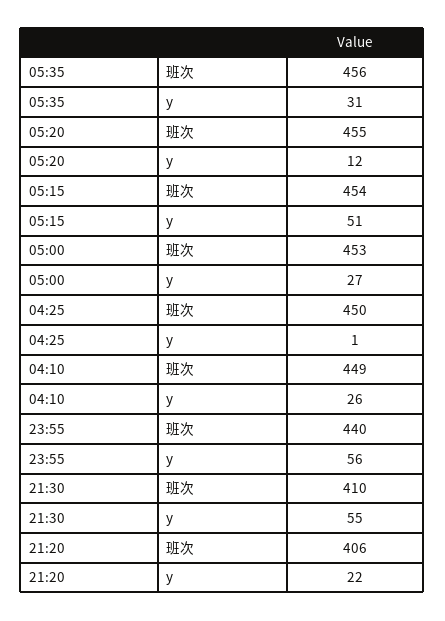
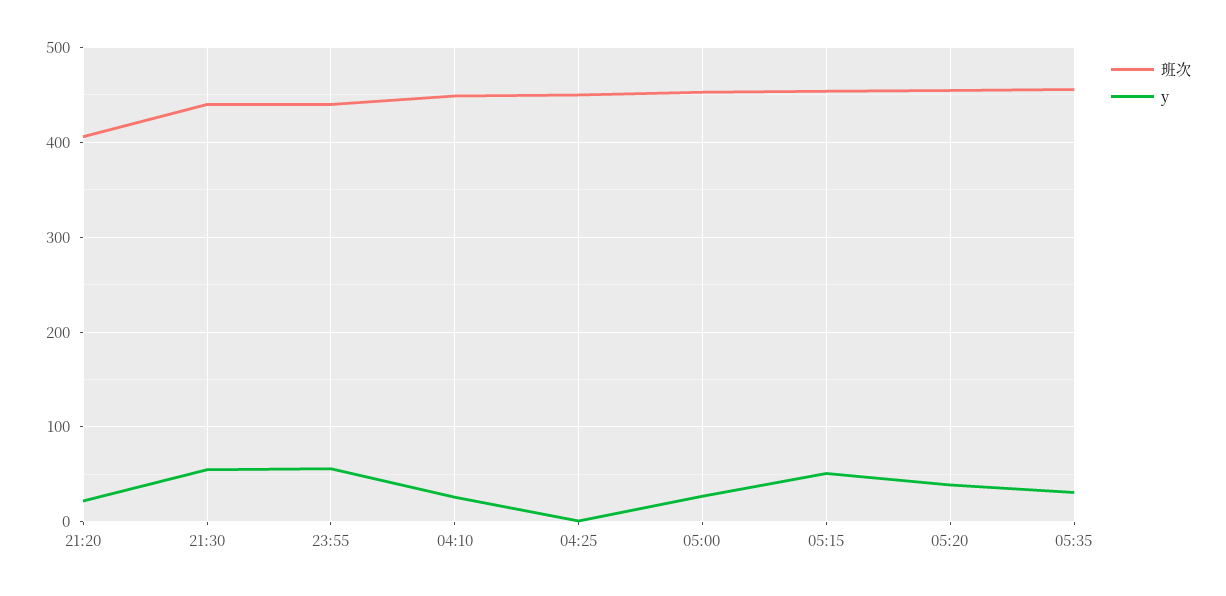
y, 05:20: 12 -> 40
班次, 21:30: 410 -> 440

